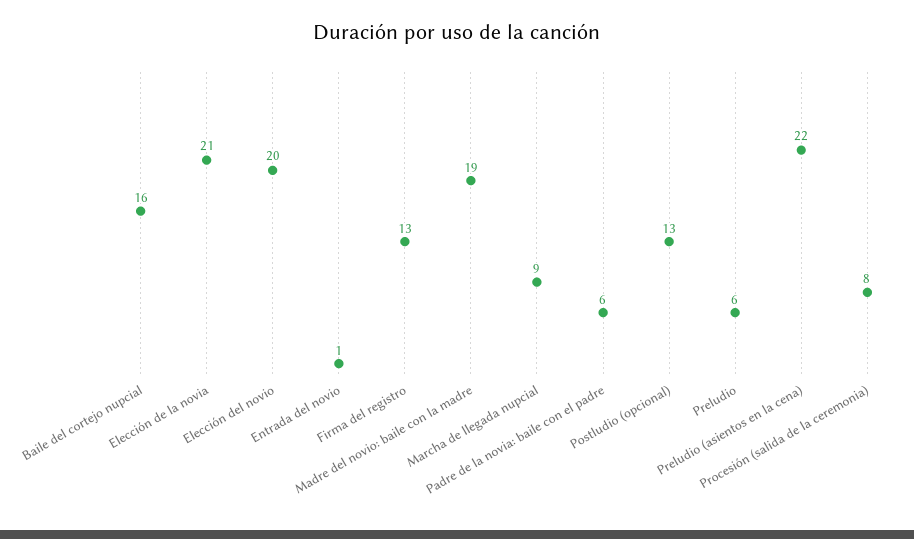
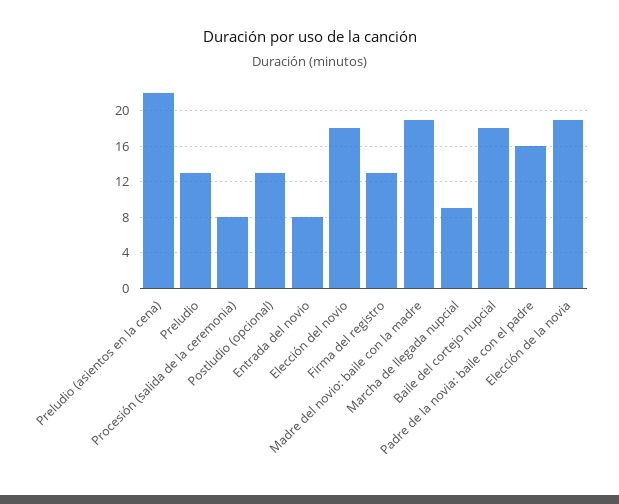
Baile del cortejo nupcial: 16 -> 18
Elección de la novia: 21 -> 19
Elección del novio: 20 -> 18
Entrada del novio: 1 -> 8
Padre de la novia: baile con el padre: 6 -> 16
Preludio: 6 -> 13

